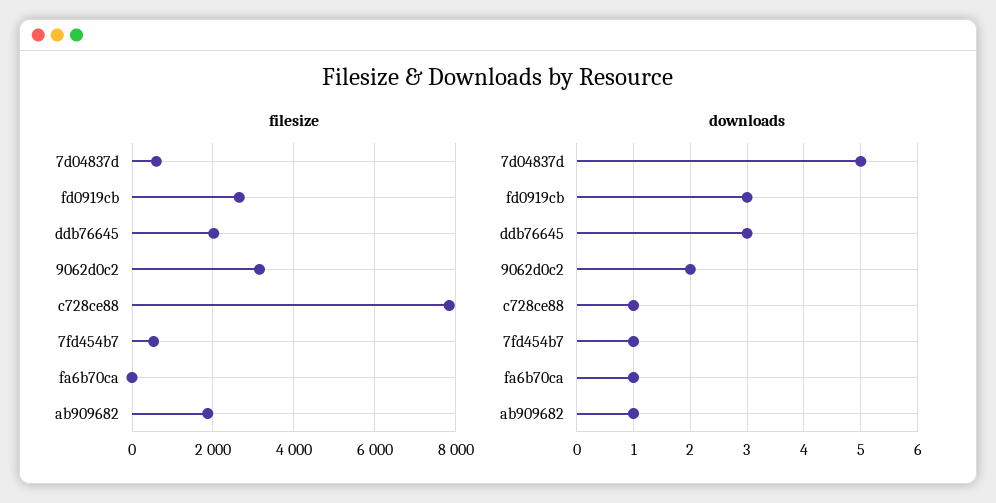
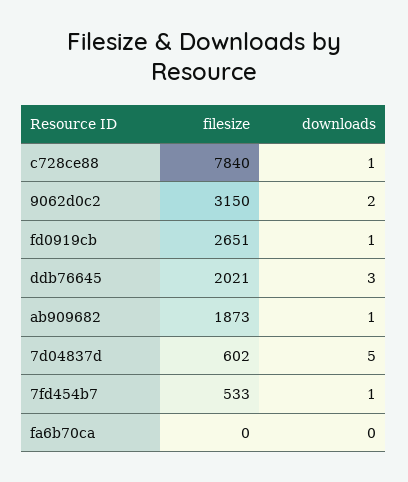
downloads, fd0919cb: 3 -> 1
downloads, fa6b70ca: 1 -> 0

